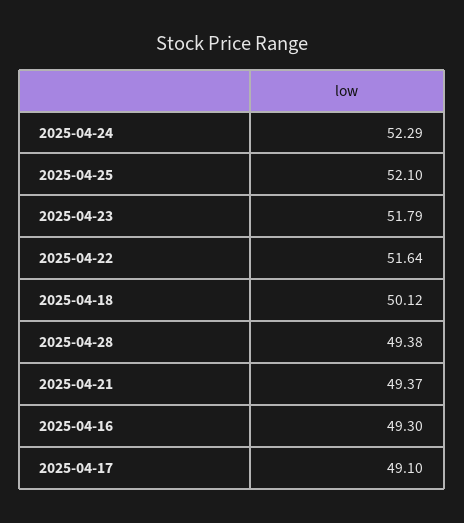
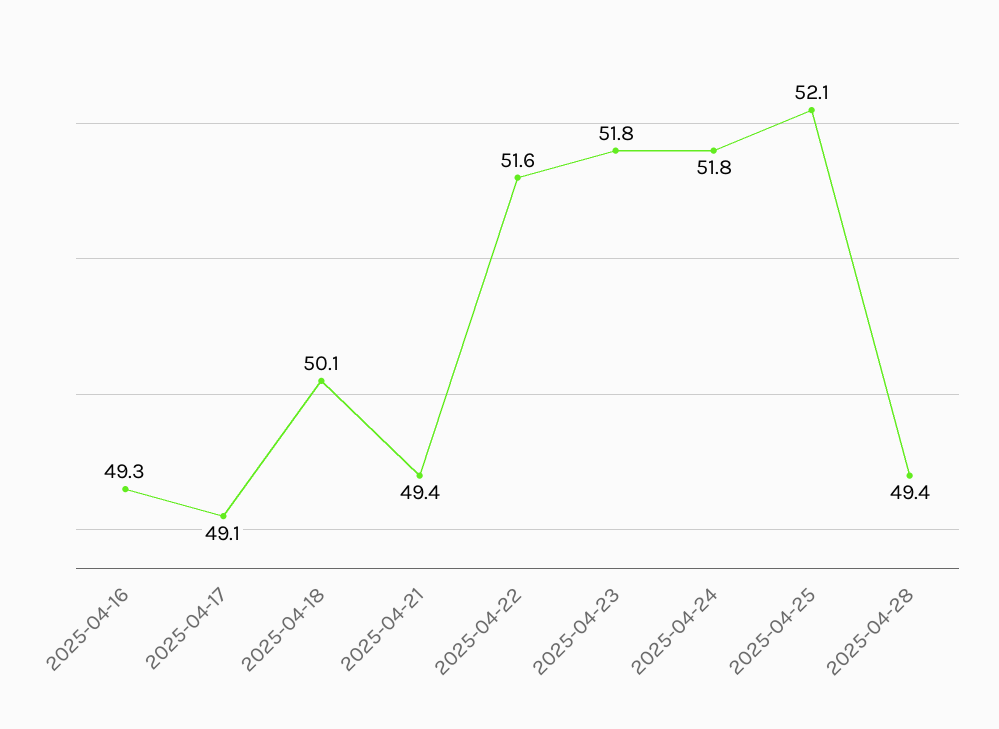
2025-04-24: 52.29 -> 51.8

